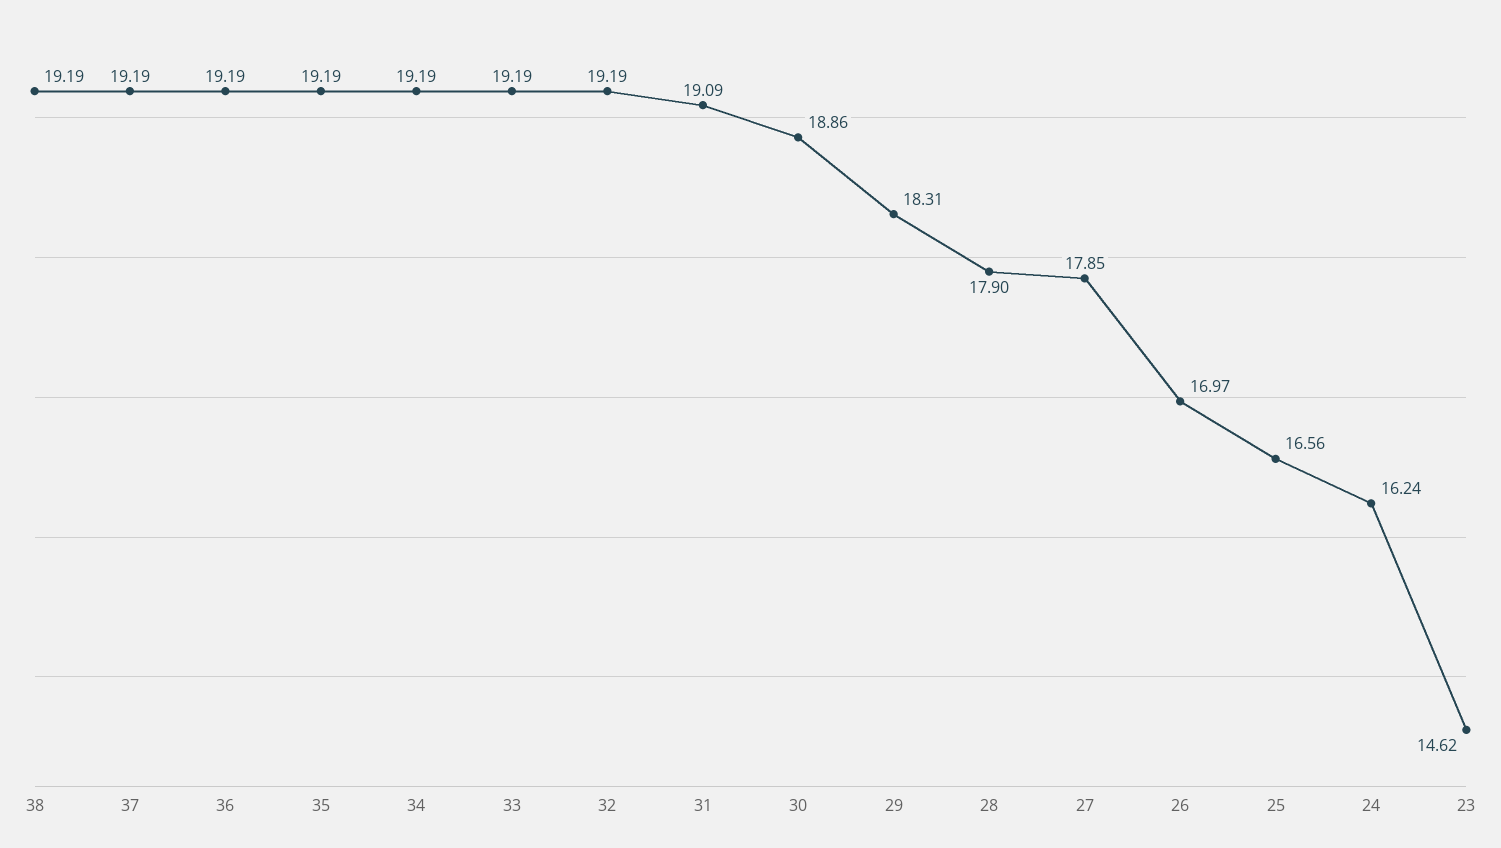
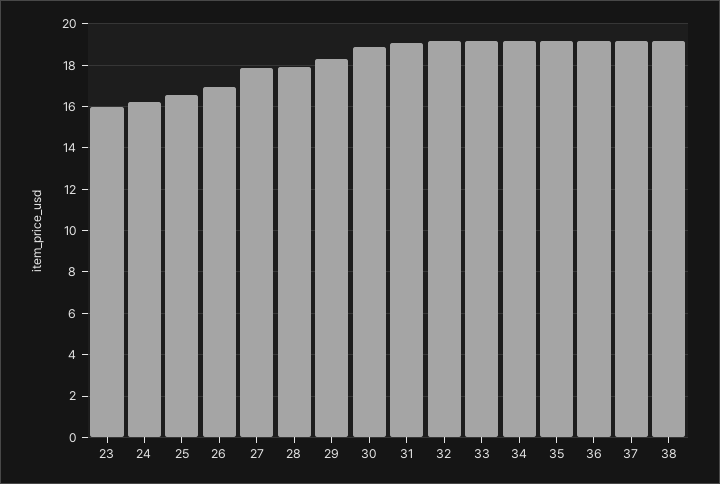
23: 14.62 -> 16

